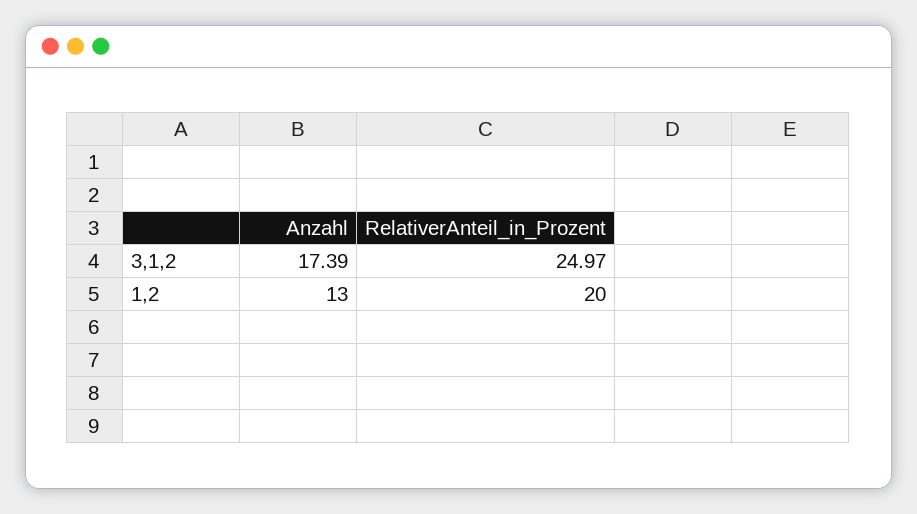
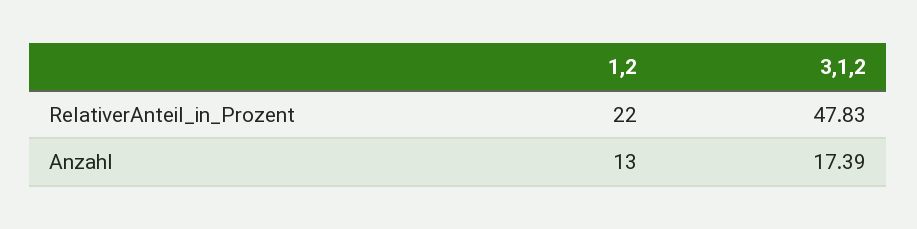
RelativerAnteil_in_Prozent, 3,1,2: 24.97 -> 47.83
RelativerAnteil_in_Prozent, 1,2: 20 -> 22

